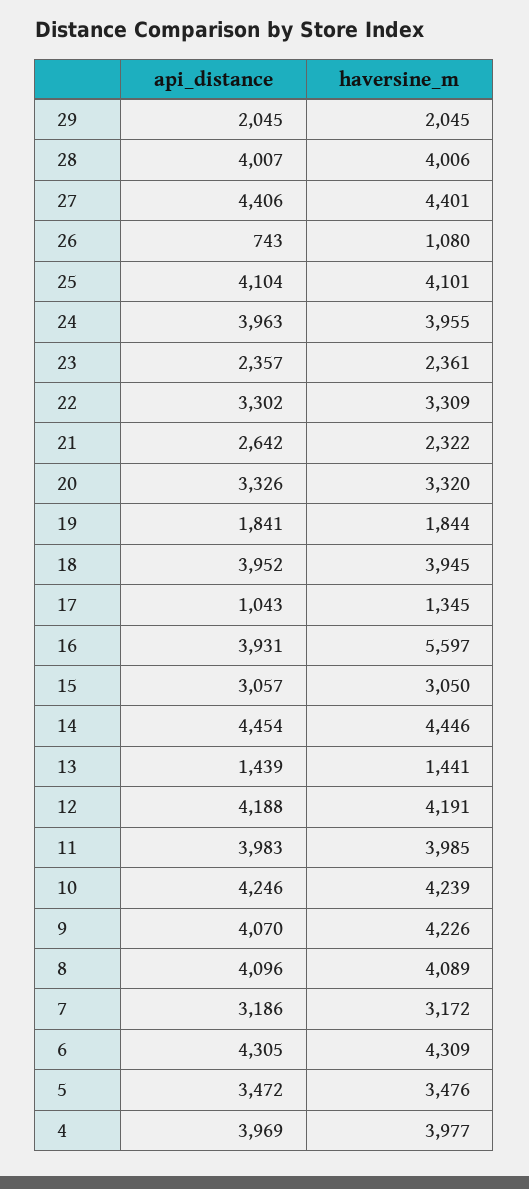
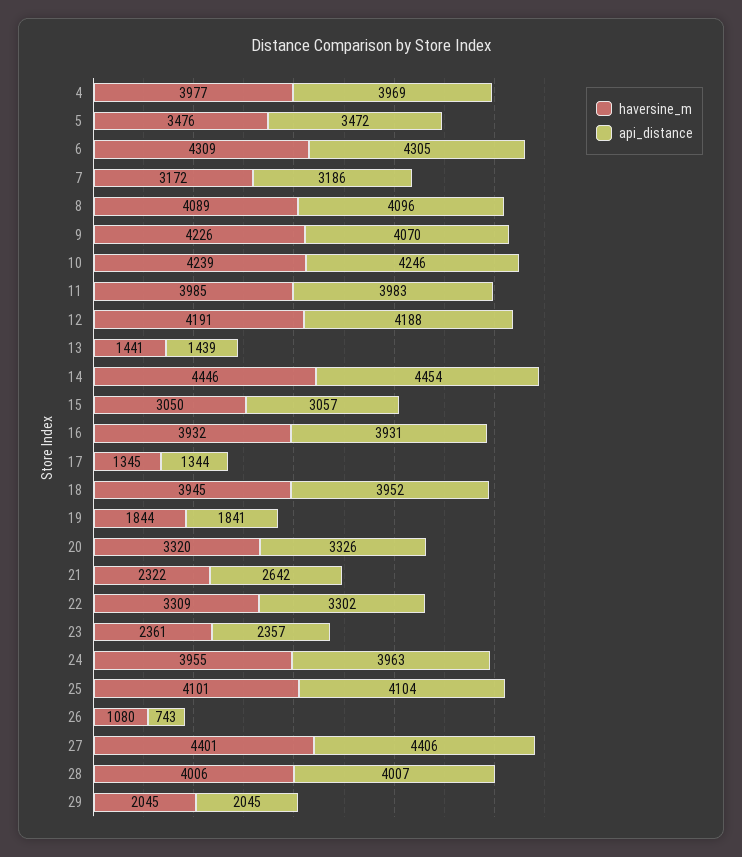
api_distance, 17: 1043 -> 1344
haversine_m, 16: 5597 -> 3932

